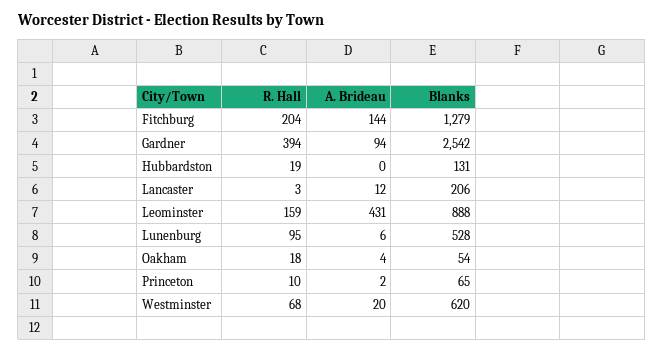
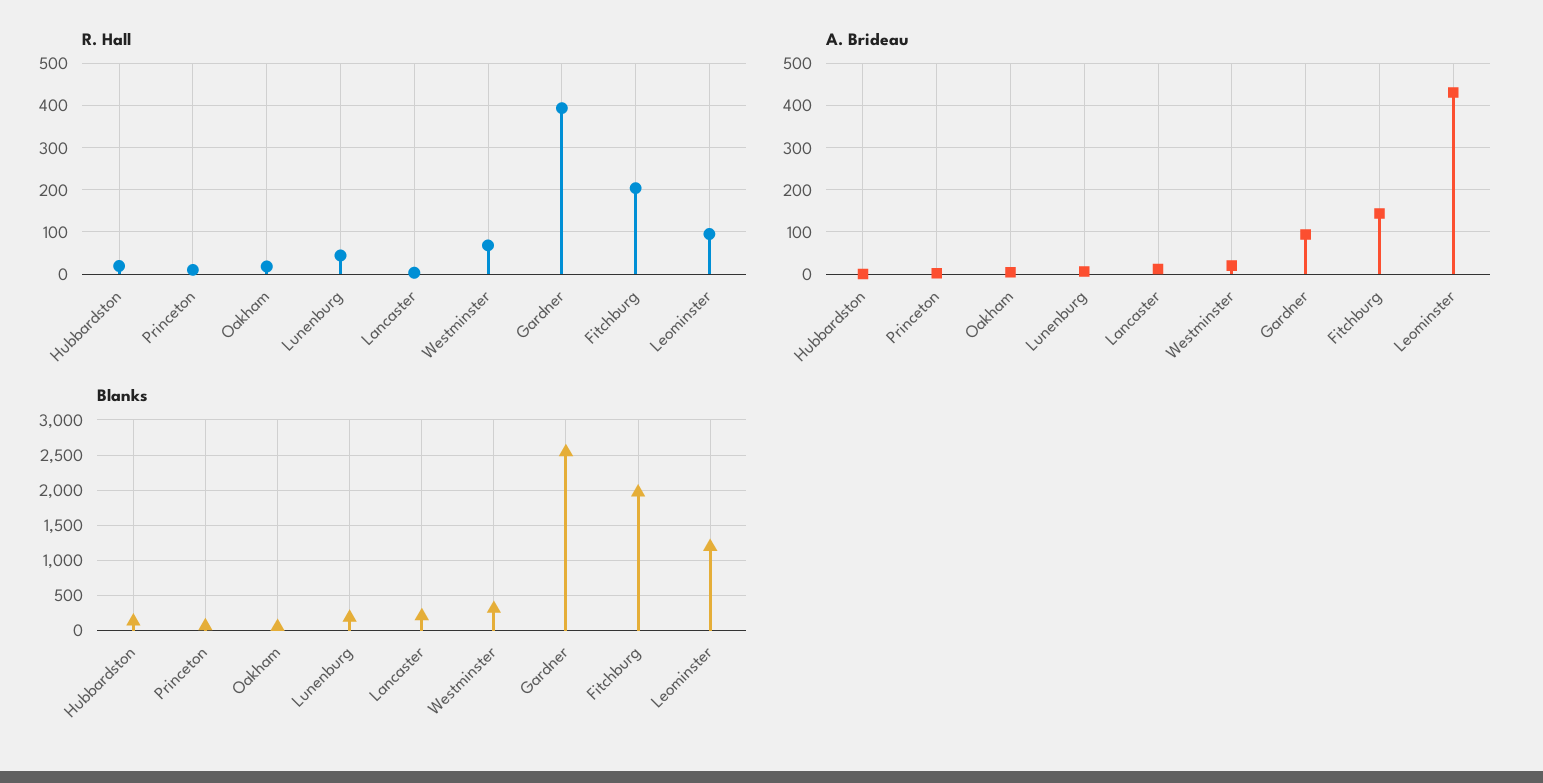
Blanks, Fitchburg: 1279 -> 2000
R. Hall, Leominster: 159 -> 100
Blanks, Leominster: 888 -> 1200
R. Hall, Lunenburg: 95 -> 40
Blanks, Lunenburg: 528 -> 200
Blanks, Westminster: 620 -> 300

